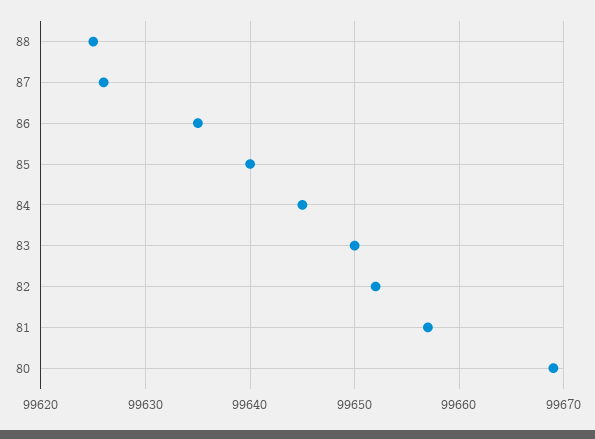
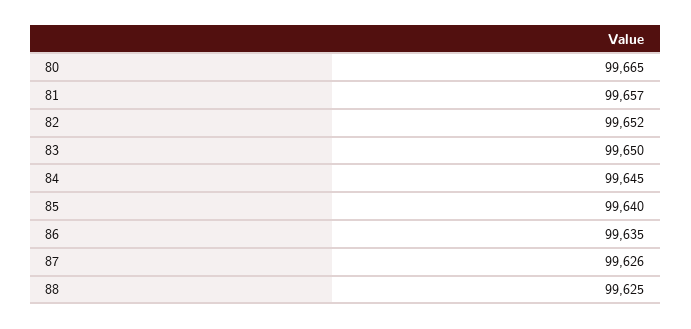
80: 99669 -> 99665

